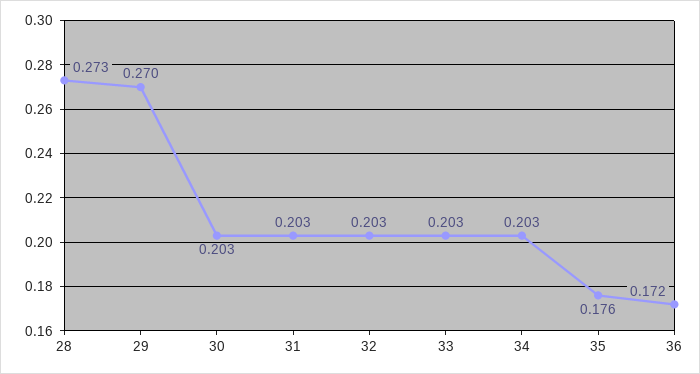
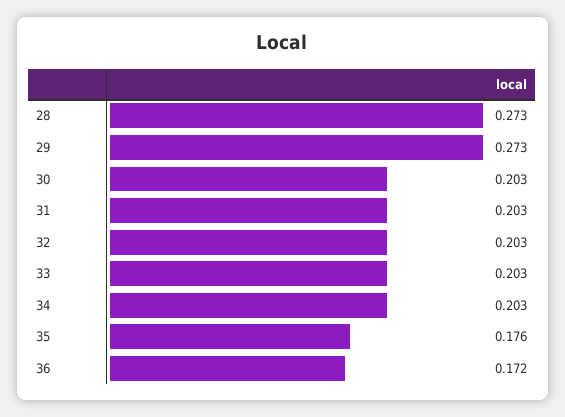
29: 0.27 -> 0.273

